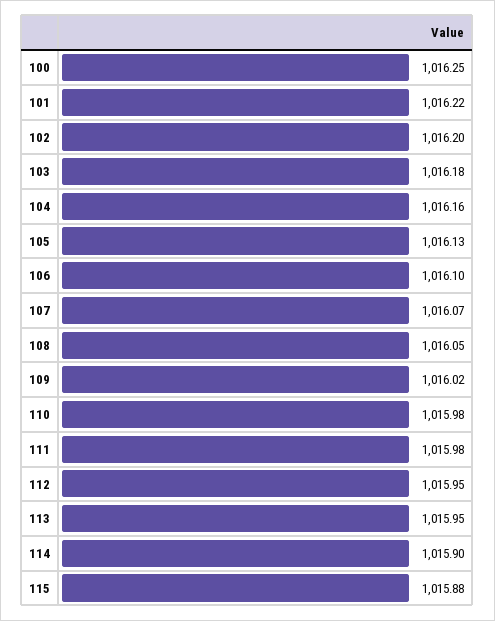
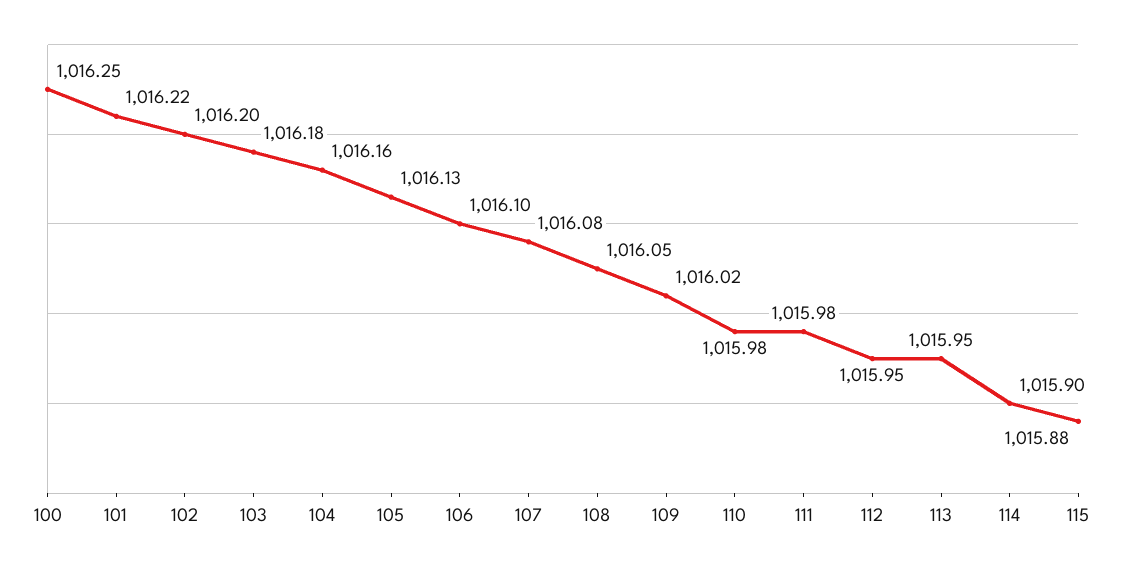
107: 1016.07 -> 1016.08

